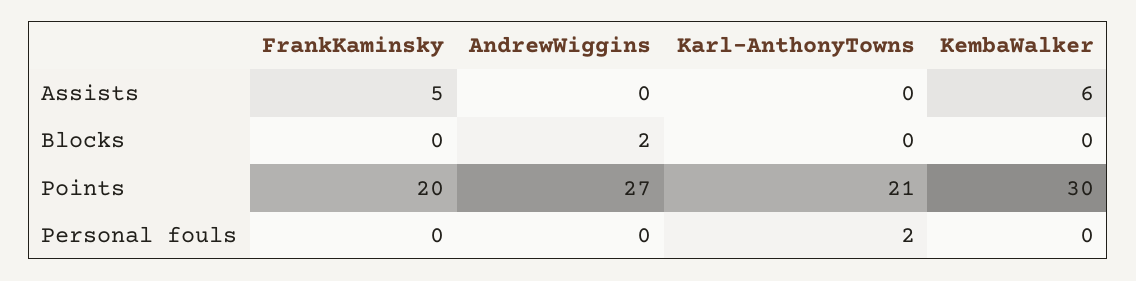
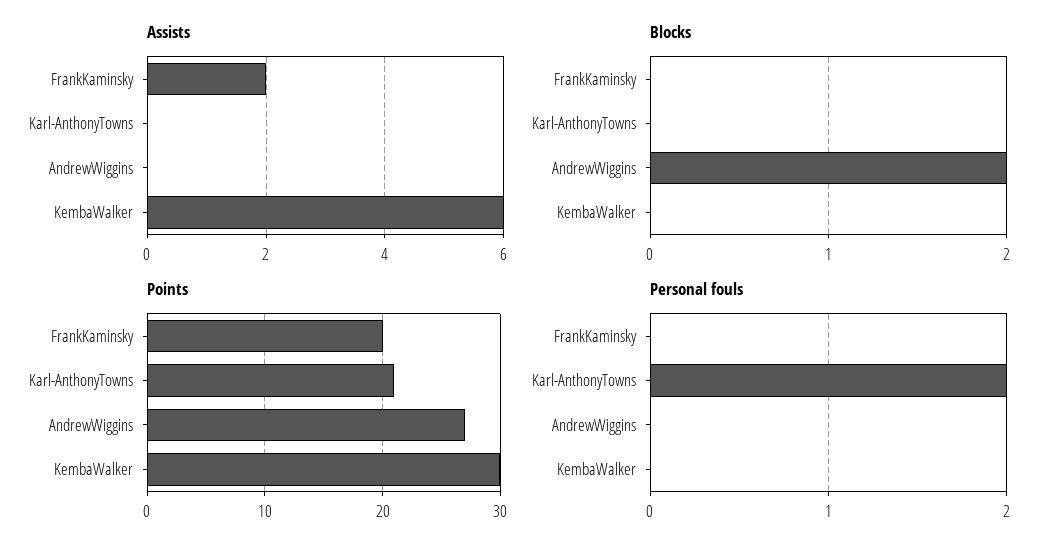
Assists, FrankKaminsky: 5 -> 2

